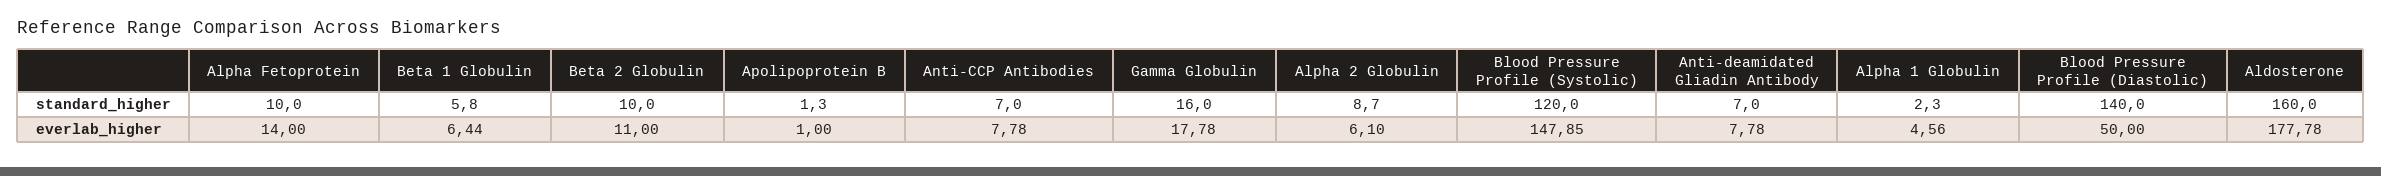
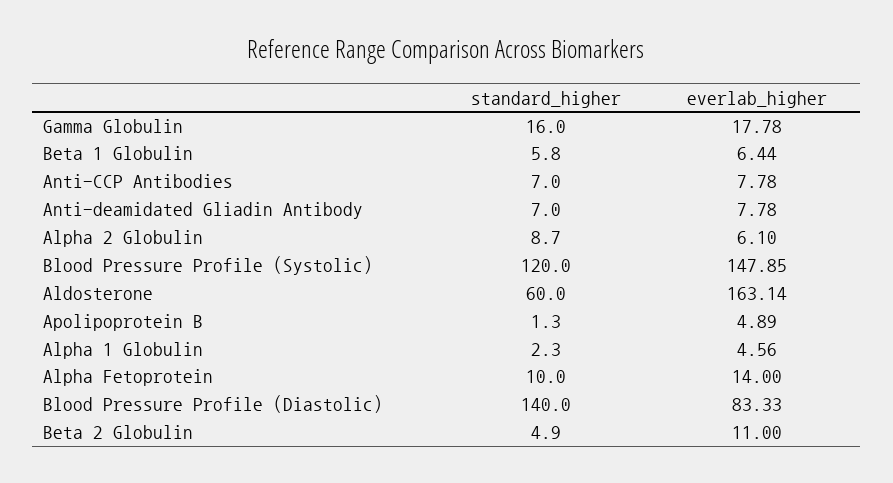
Beta 2 Globulin, standard_higher: 10 -> 4.9
Aldosterone, standard_higher: 160 -> 60
Apolipoprotein B, everlab_higher: 1 -> 4.89
Blood Pressure Profile (Diastolic), everlab_higher: 50 -> 83.33
Aldosterone, everlab_higher: 177.78 -> 163.14

